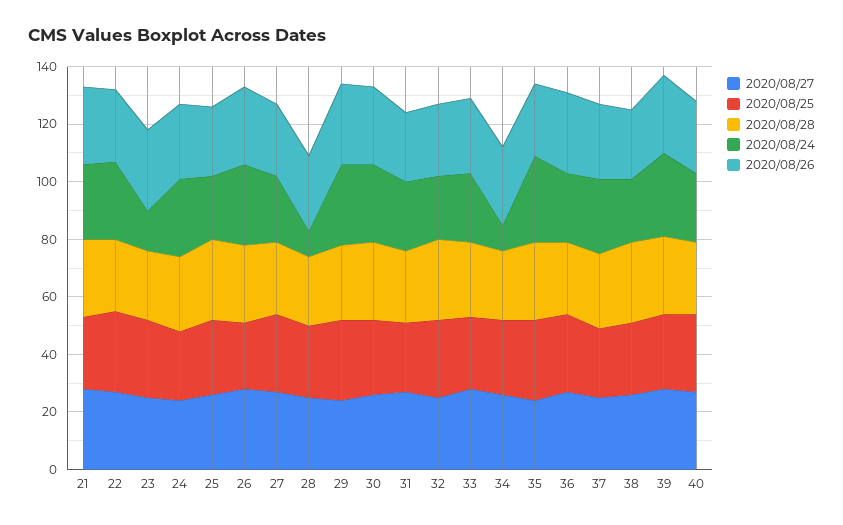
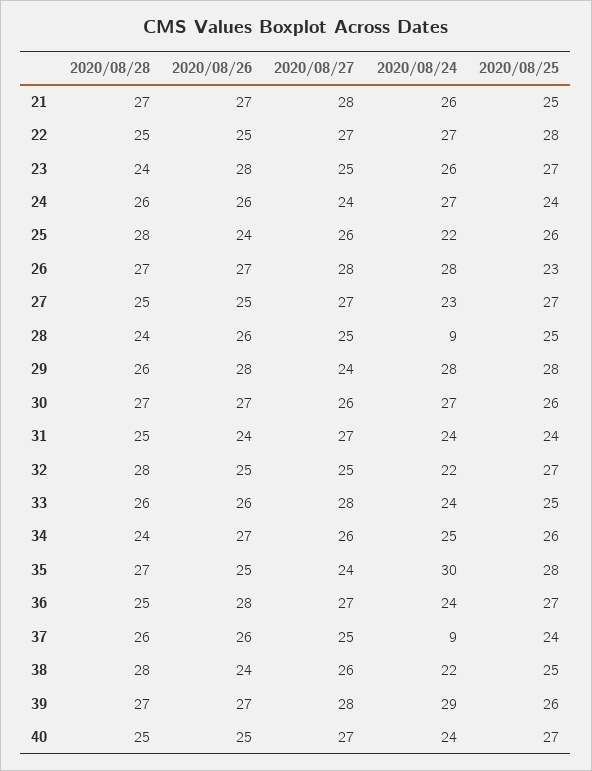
2020/08/24, 23: 15 -> 26
2020/08/24, 34: 10 -> 25
2020/08/24, 37: 25 -> 9

